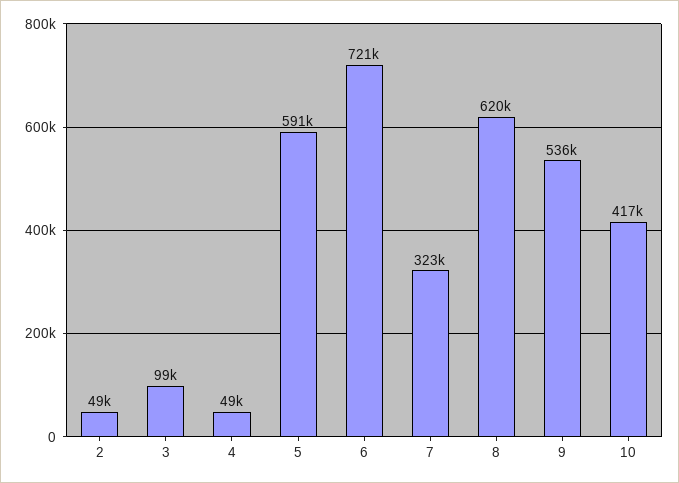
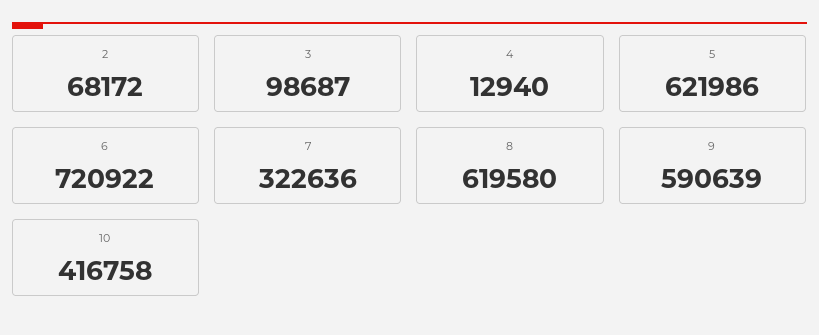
2: 49000 -> 68172
4: 49000 -> 12940
5: 591000 -> 621986
9: 536000 -> 590639

